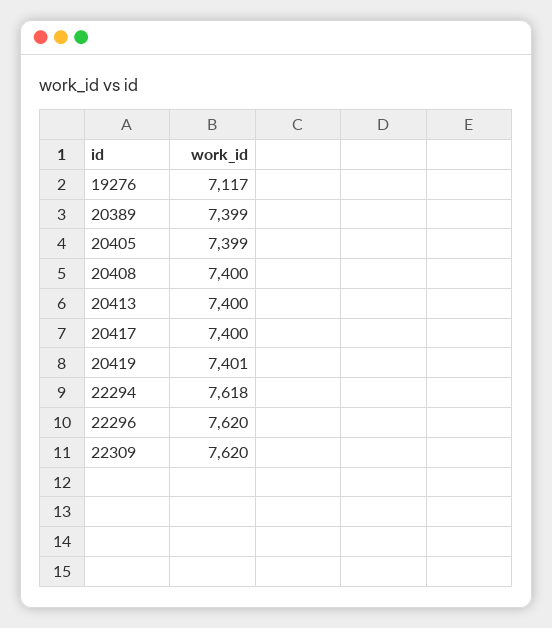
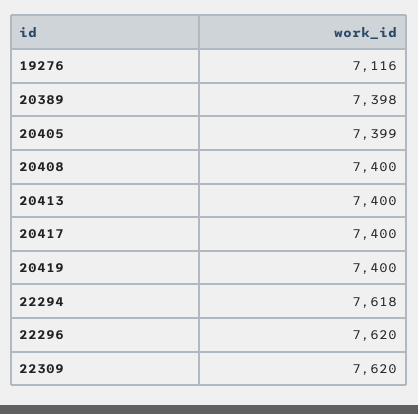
19276: 7117 -> 7116
20389: 7399 -> 7398
20419: 7401 -> 7400

